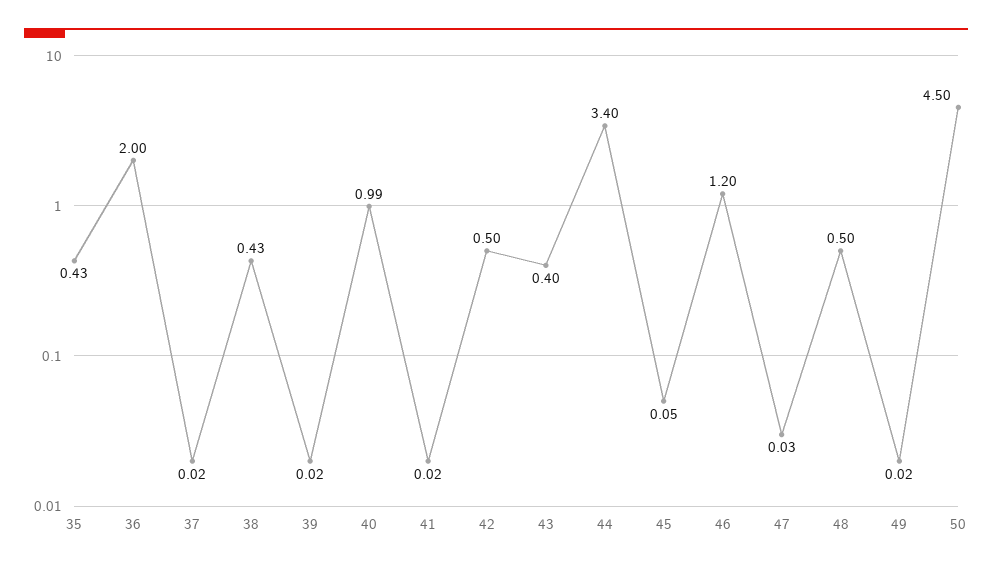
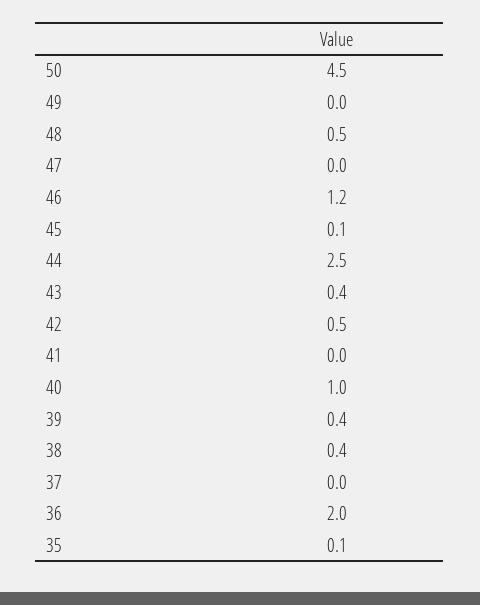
35: 0.43 -> 0.1
39: 0.02 -> 0.4
44: 3.4 -> 2.5

